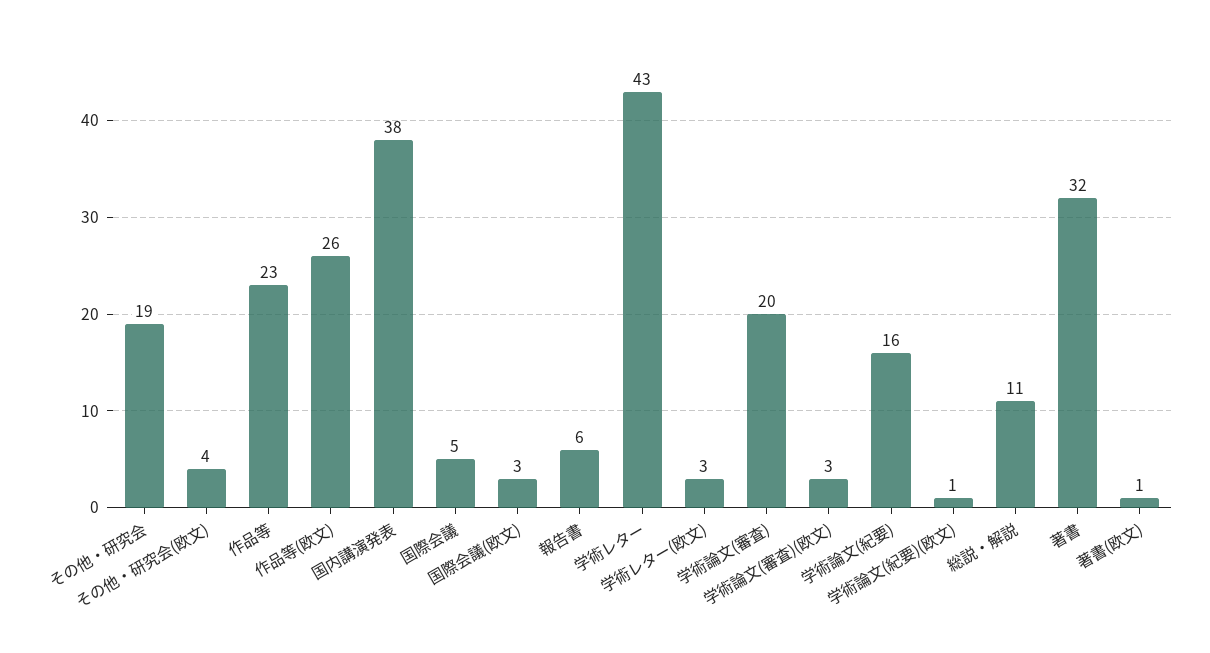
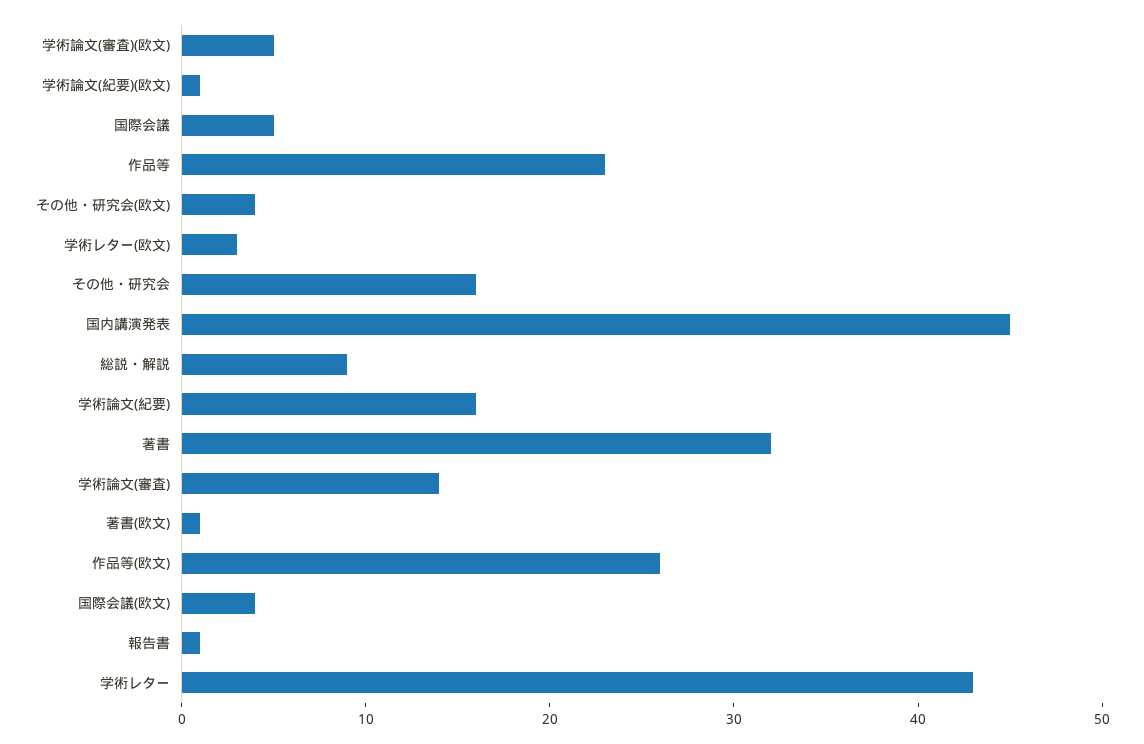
その他・研究会: 19 -> 16
国内講演発表: 38 -> 45
国際会議(欧文): 3 -> 4
報告書: 6 -> 1
学術論文(審査): 20 -> 14
学術論文(審査)(欧文): 3 -> 5
総説・解説: 11 -> 9

